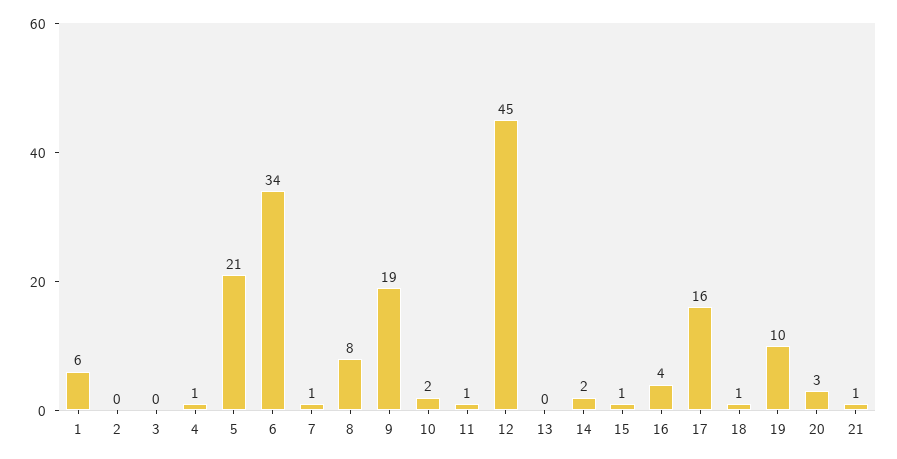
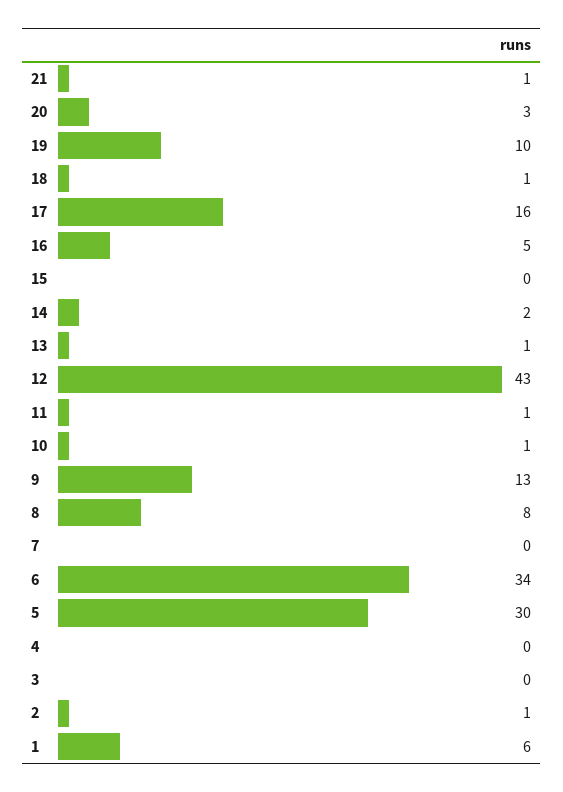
2: 0 -> 1
4: 1 -> 0
5: 21 -> 30
7: 1 -> 0
9: 19 -> 13
10: 2 -> 1
12: 45 -> 43
13: 0 -> 1
15: 1 -> 0
16: 4 -> 5

